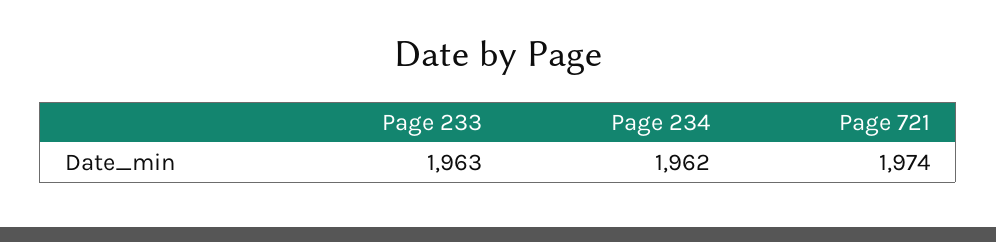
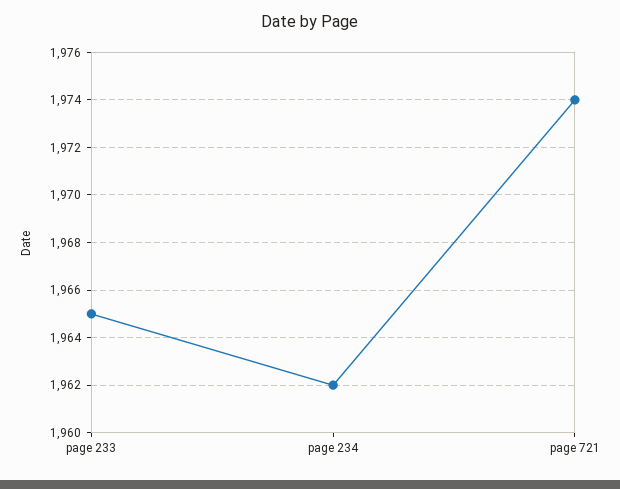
Page 233: 1963 -> 1965

